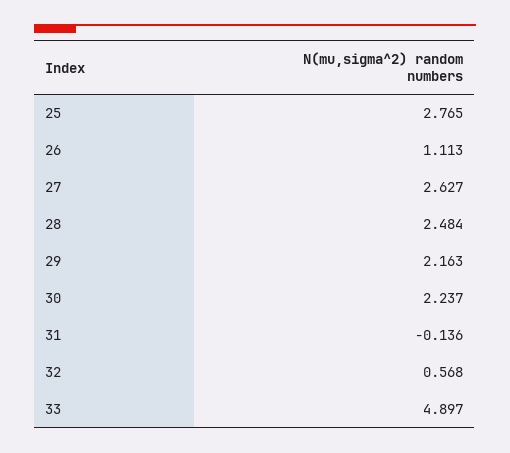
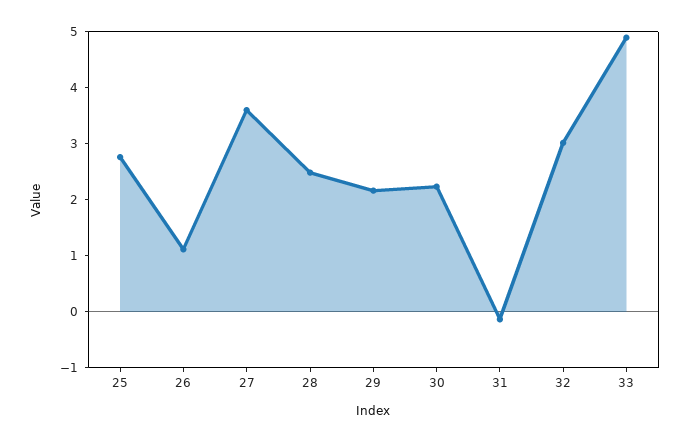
27: 2.627 -> 3.6
32: 0.568 -> 3

